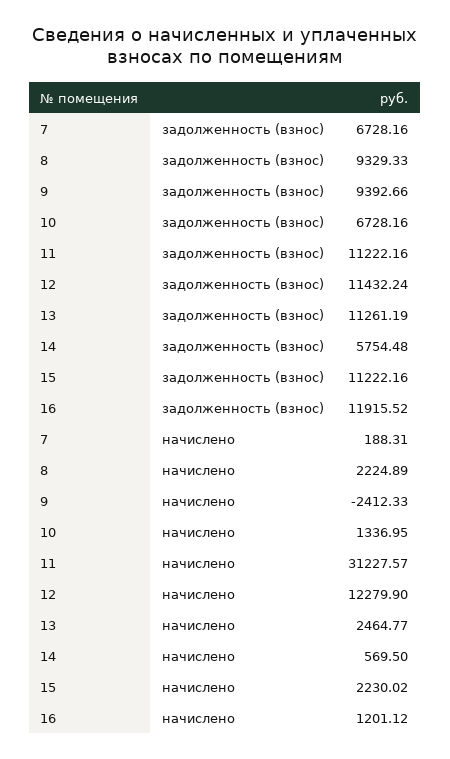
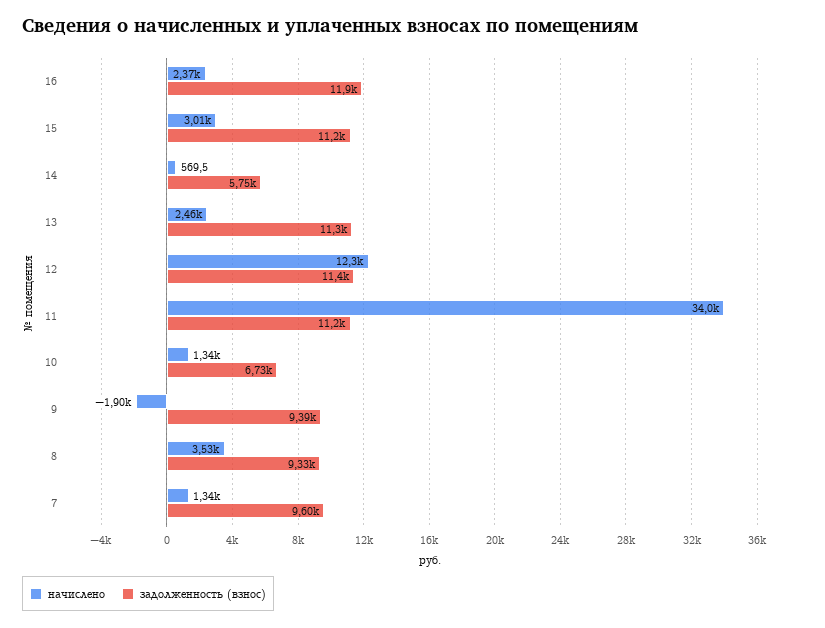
задолженность (взнос), 7: 6728.16 -> 9600
начислено, 7: 188.31 -> 1340
начислено, 8: 2224.89 -> 3530
начислено, 9: -2412.33 -> -1900
начислено, 11: 31227.57 -> 34000
начислено, 15: 2230.02 -> 3010
начислено, 16: 1201.12 -> 2370

